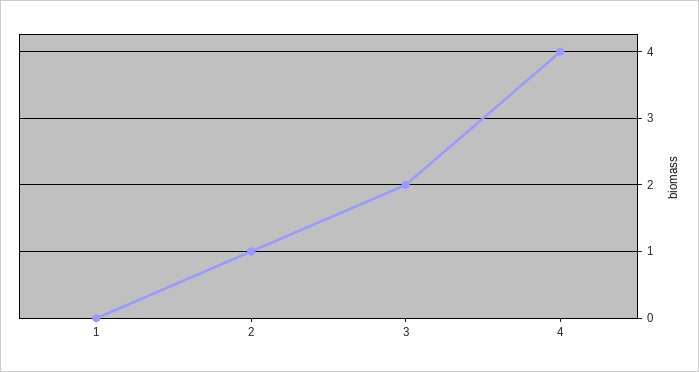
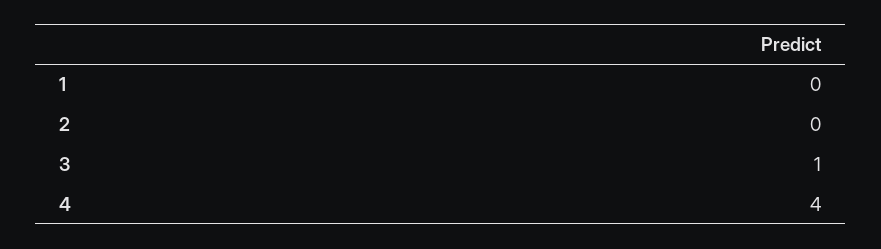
2: 1 -> 0
3: 2 -> 1

